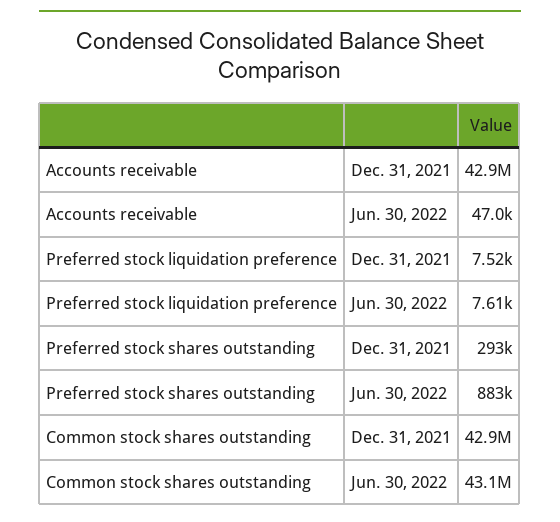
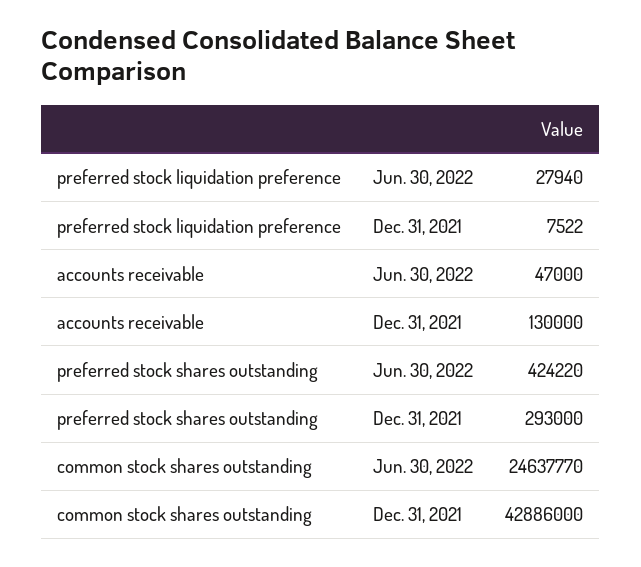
Accounts receivable, Dec. 31, 2021: 42900000 -> 130000
Preferred stock liquidation preference, Jun. 30, 2022: 7610 -> 27940
Preferred stock shares outstanding, Jun. 30, 2022: 883000 -> 424220
Common stock shares outstanding, Jun. 30, 2022: 43100000 -> 24637770

